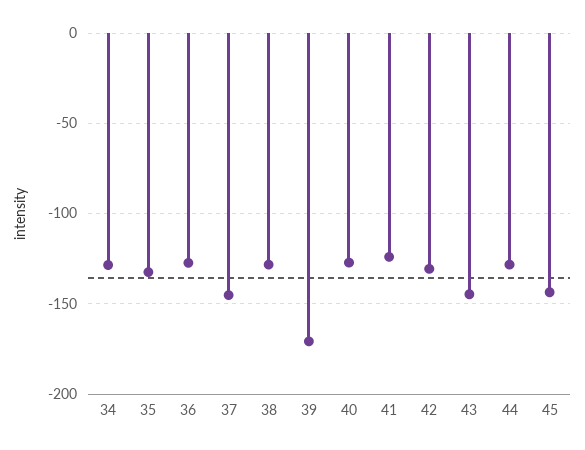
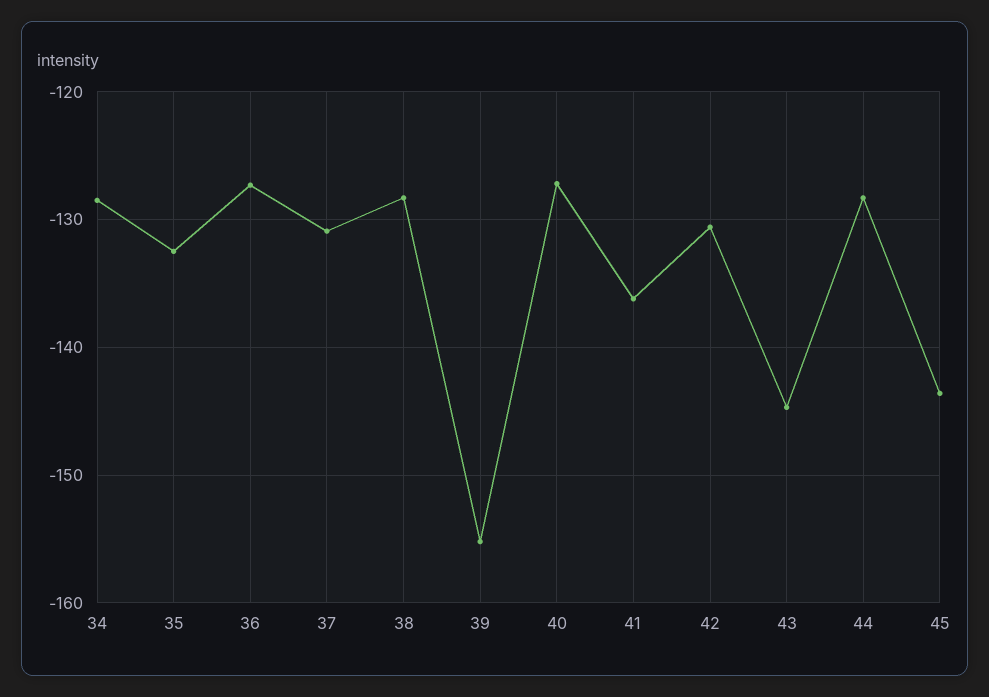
37: -145 -> -131
39: -170 -> -155
41: -125 -> -136

